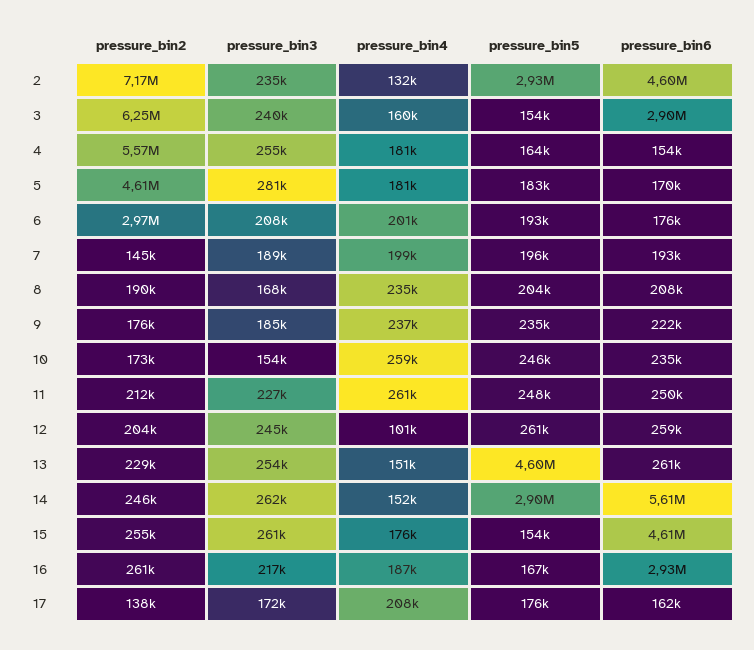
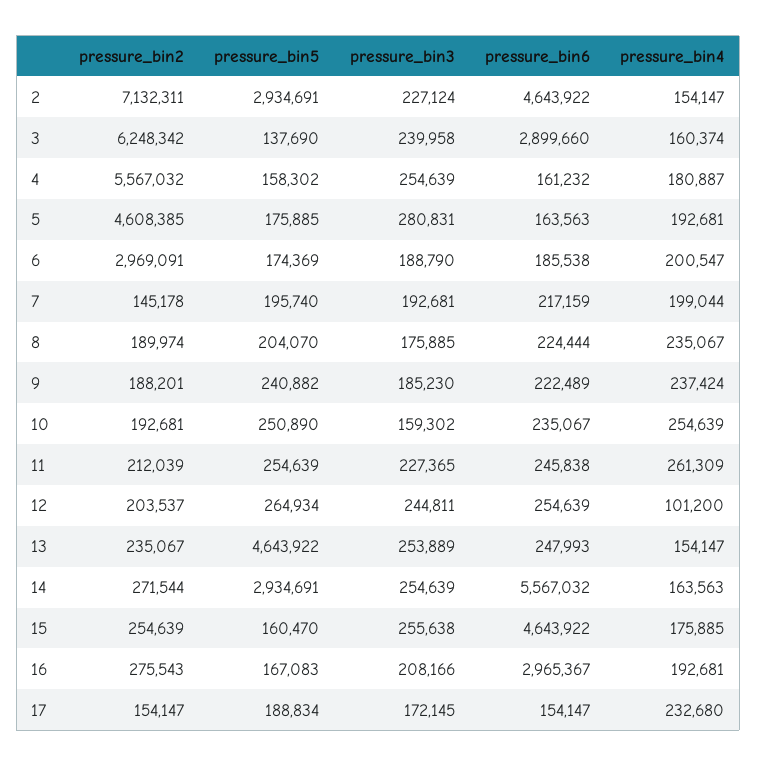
pressure_bin2, 2: 7170000 -> 7132311
pressure_bin3, 2: 235000 -> 227124
pressure_bin4, 2: 132000 -> 154147
pressure_bin6, 2: 4600000 -> 4643922
pressure_bin5, 3: 154000 -> 137690
pressure_bin5, 4: 164000 -> 158302
pressure_bin6, 4: 154000 -> 161232
pressure_bin4, 5: 181000 -> 192681
pressure_bin5, 5: 183000 -> 175885
pressure_bin6, 5: 170000 -> 163563
pressure_bin3, 6: 208000 -> 188790
pressure_bin5, 6: 193000 -> 174369
pressure_bin6, 6: 176000 -> 185538
pressure_bin3, 7: 189000 -> 192681
pressure_bin6, 7: 193000 -> 217159
pressure_bin3, 8: 168000 -> 175885
pressure_bin6, 8: 208000 -> 224444
pressure_bin2, 9: 176000 -> 188201
pressure_bin5, 9: 235000 -> 240882
pressure_bin2, 10: 173000 -> 192681
pressure_bin3, 10: 154000 -> 159302
pressure_bin4, 10: 259000 -> 254639
pressure_bin5, 10: 246000 -> 250890
pressure_bin5, 11: 248000 -> 254639
pressure_bin6, 11: 250000 -> 245838
pressure_bin5, 12: 261000 -> 264934
pressure_bin6, 12: 259000 -> 254639
pressure_bin2, 13: 229000 -> 235067
pressure_bin4, 13: 151000 -> 154147
pressure_bin5, 13: 4600000 -> 4643922
pressure_bin6, 13: 261000 -> 247993
pressure_bin2, 14: 246000 -> 271544
pressure_bin3, 14: 262000 -> 254639
pressure_bin4, 14: 152000 -> 163563
pressure_bin5, 14: 2900000 -> 2934691
pressure_bin6, 14: 5610000 -> 5567032
pressure_bin3, 15: 261000 -> 255638
pressure_bin5, 15: 154000 -> 160470
pressure_bin6, 15: 4610000 -> 4643922
pressure_bin2, 16: 261000 -> 275543
pressure_bin3, 16: 217000 -> 208166
pressure_bin4, 16: 187000 -> 192681
pressure_bin6, 16: 2930000 -> 2965367
pressure_bin2, 17: 138000 -> 154147
pressure_bin4, 17: 208000 -> 232680
pressure_bin5, 17: 176000 -> 188834
pressure_bin6, 17: 162000 -> 154147

